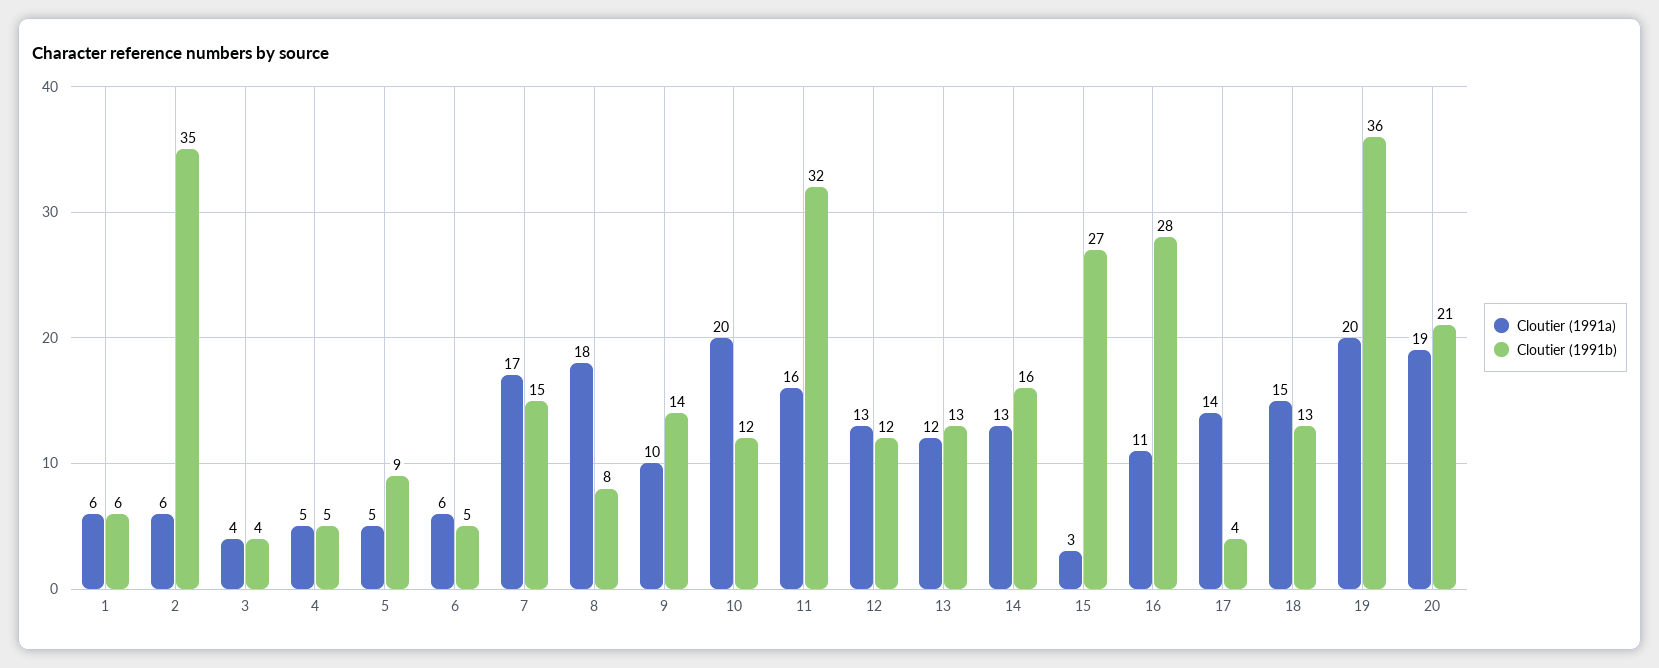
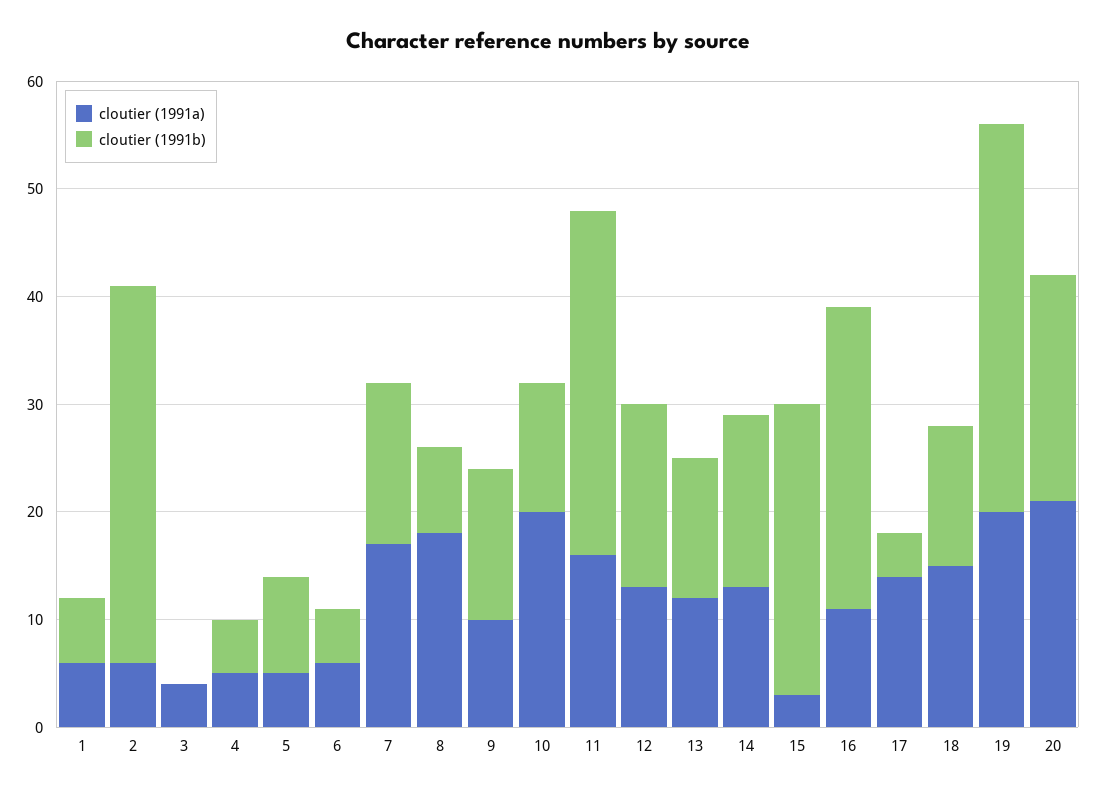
Cloutier (1991b), 3: 4 -> 0
Cloutier (1991b), 12: 12 -> 17
Cloutier (1991a), 20: 19 -> 21

